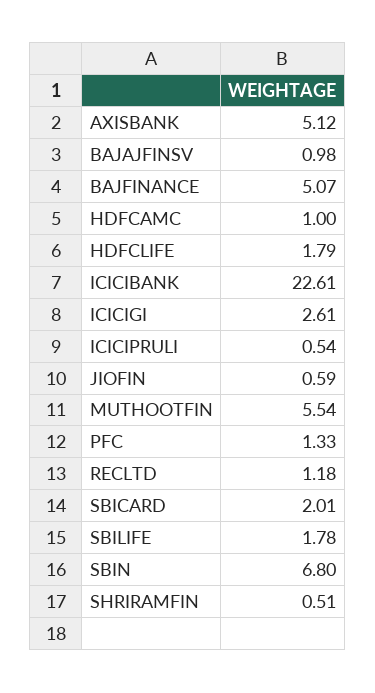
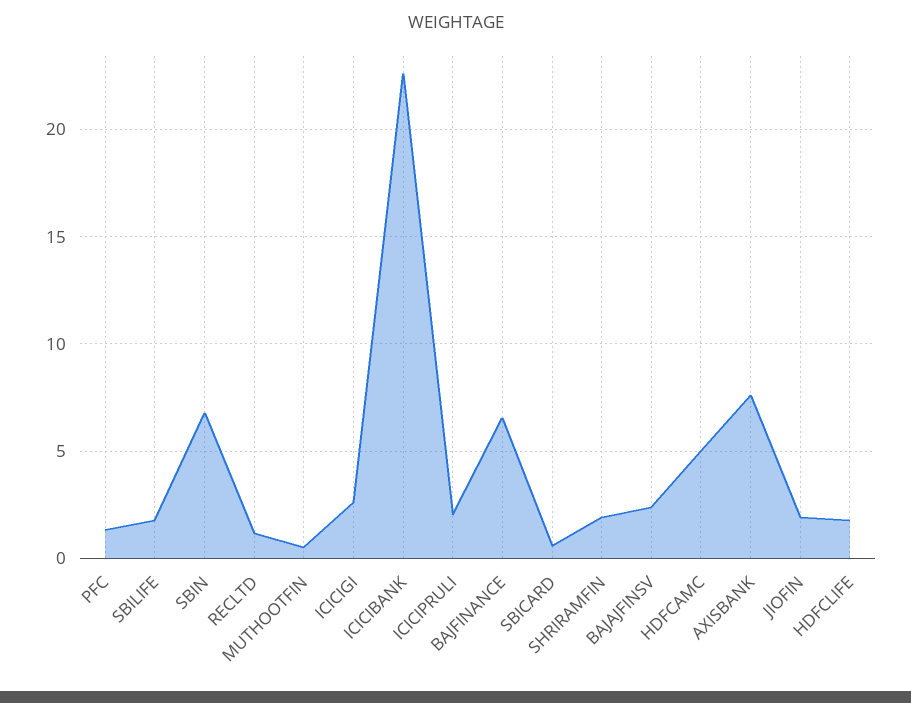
AXISBANK: 5.12 -> 7.5
BAJAJFINSV: 0.98 -> 2.5
BAJFINANCE: 5.07 -> 6.5
HDFCAMC: 1 -> 5
ICICIPRULI: 0.54 -> 2
JIOFIN: 0.59 -> 2
MUTHOOTFIN: 5.54 -> 0.5
SBICARD: 2.01 -> 0.5
SHRIRAMFIN: 0.51 -> 2

